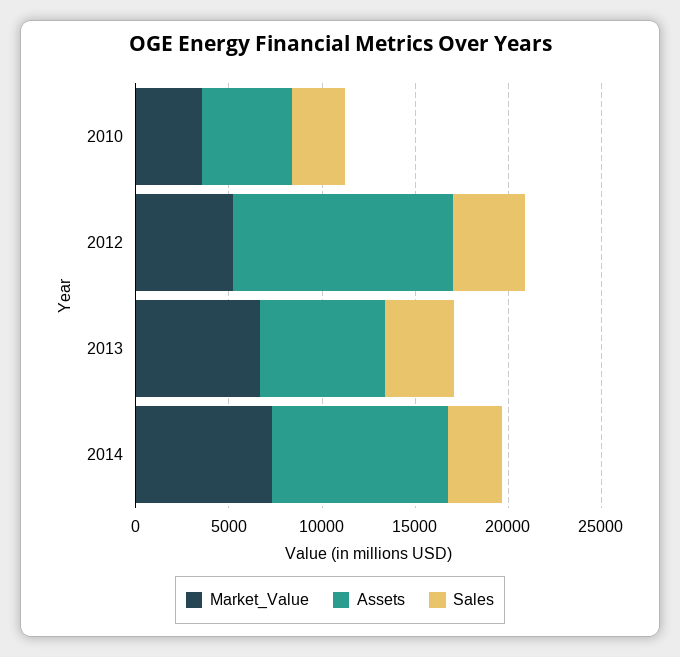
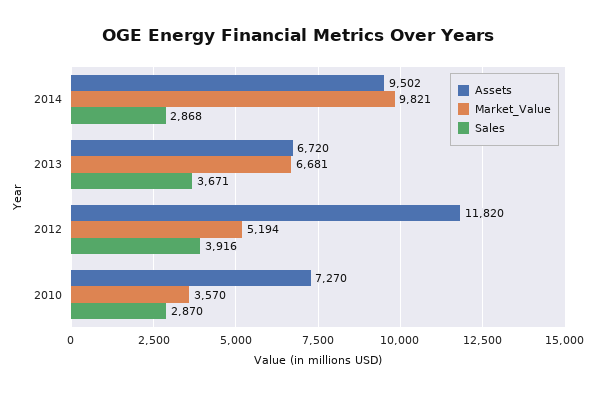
Assets, 2010: 5000 -> 7270
Market_Value, 2014: 7000 -> 9821

